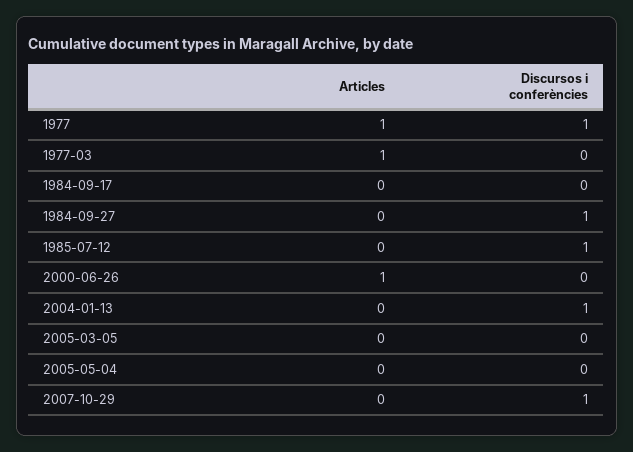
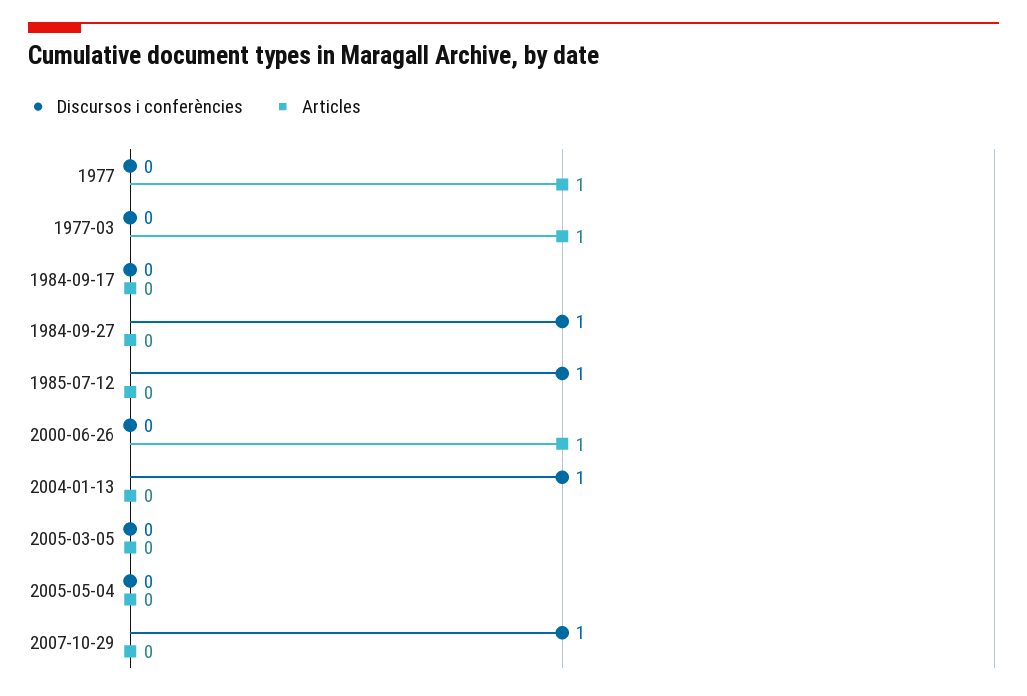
Discursos i conferències, 1977: 1 -> 0

